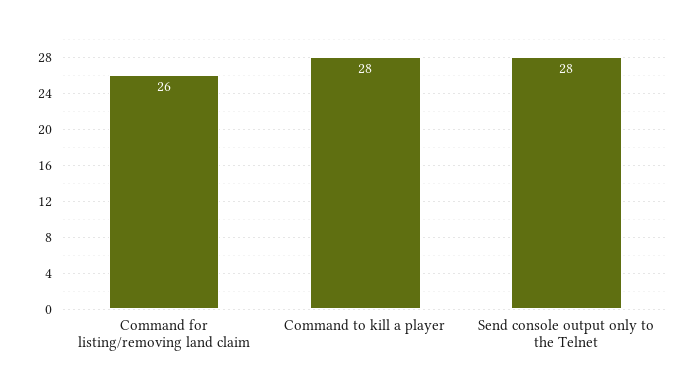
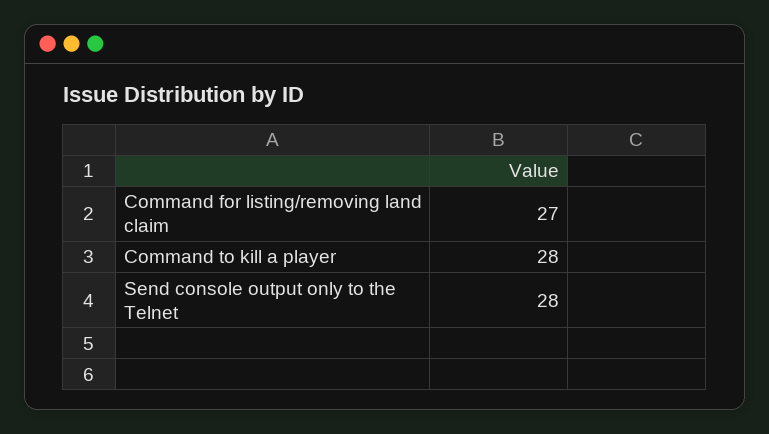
Command for listing/removing land claim: 26 -> 27

